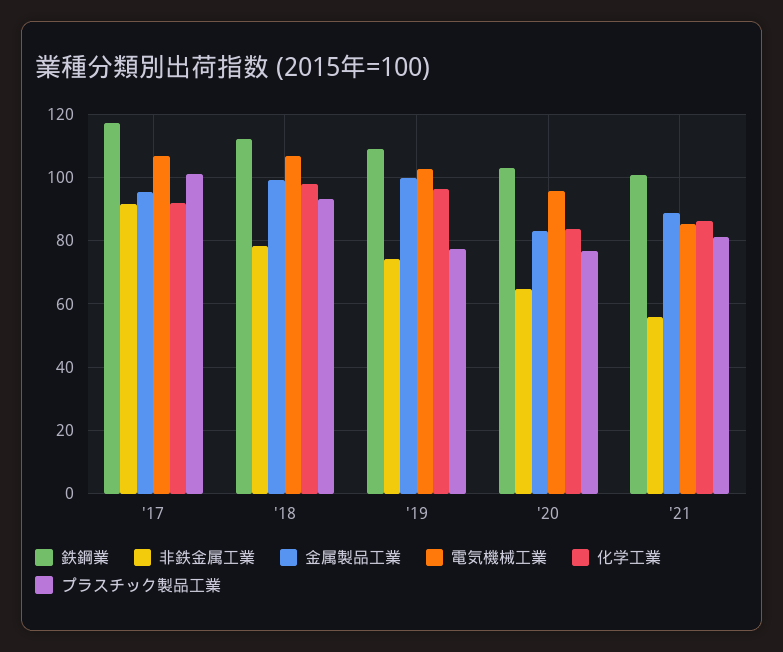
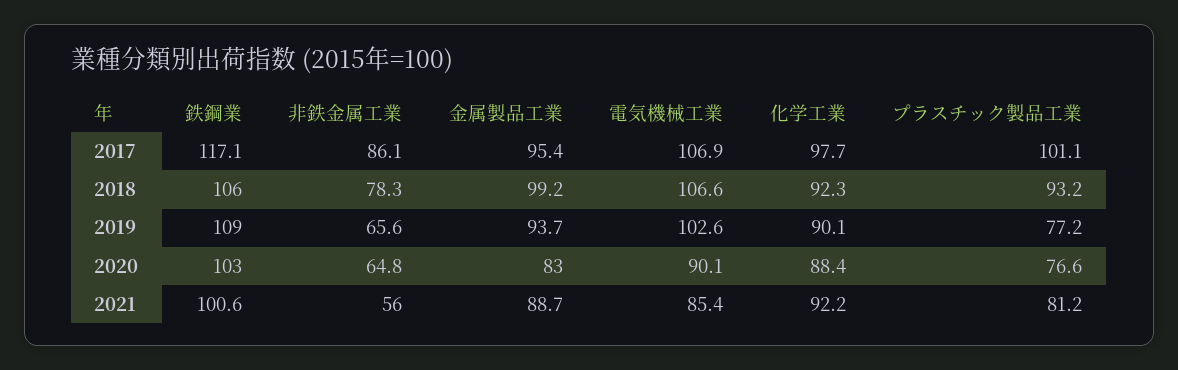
非鉄金属工業, '17: 92 -> 86.1
化学工業, '17: 92 -> 97.7
鉄鋼業, '18: 112 -> 106
化学工業, '18: 98 -> 92.3
非鉄金属工業, '19: 74 -> 65.6
金属製品工業, '19: 100 -> 93.7
化学工業, '19: 96 -> 90.1
電気機械工業, '20: 96 -> 90.1
化学工業, '20: 84 -> 88.4
化学工業, '21: 86 -> 92.2

